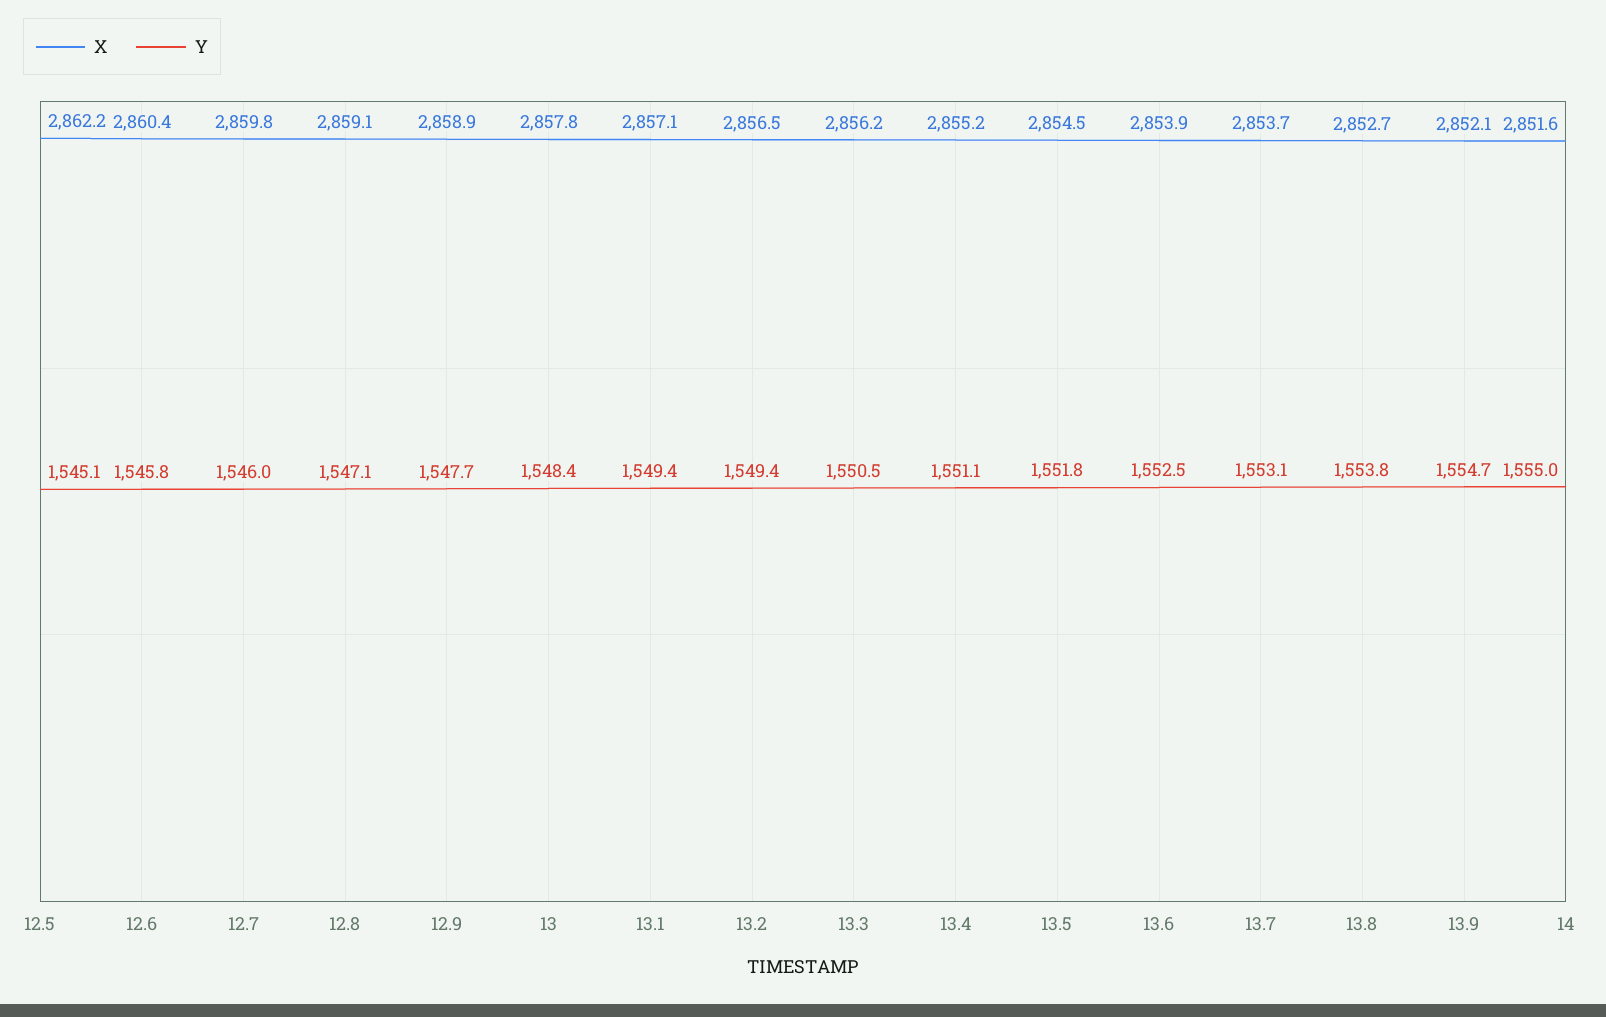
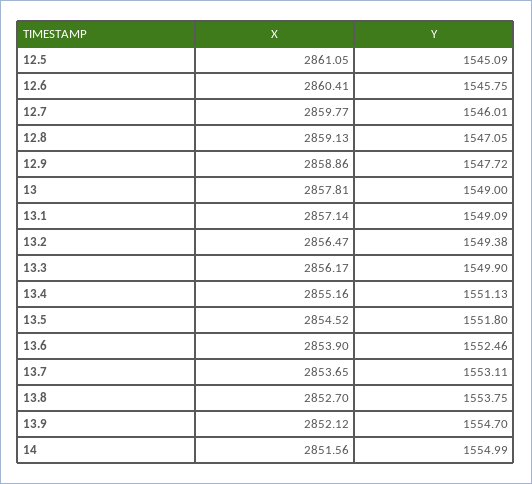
X, 12.5: 2862.2 -> 2861.05
Y, 13: 1548.4 -> 1549
Y, 13.1: 1549.4 -> 1549.09
Y, 13.3: 1550.5 -> 1549.9

